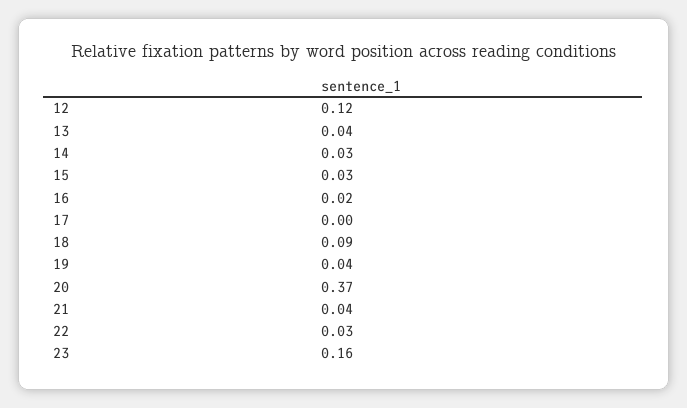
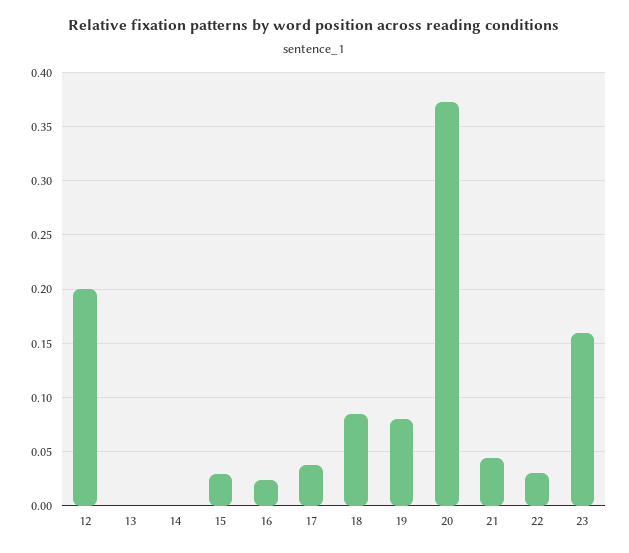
12: 0.12 -> 0.2
13: 0.04 -> 0
14: 0.03 -> 0
17: 0 -> 0.04
19: 0.04 -> 0.08

